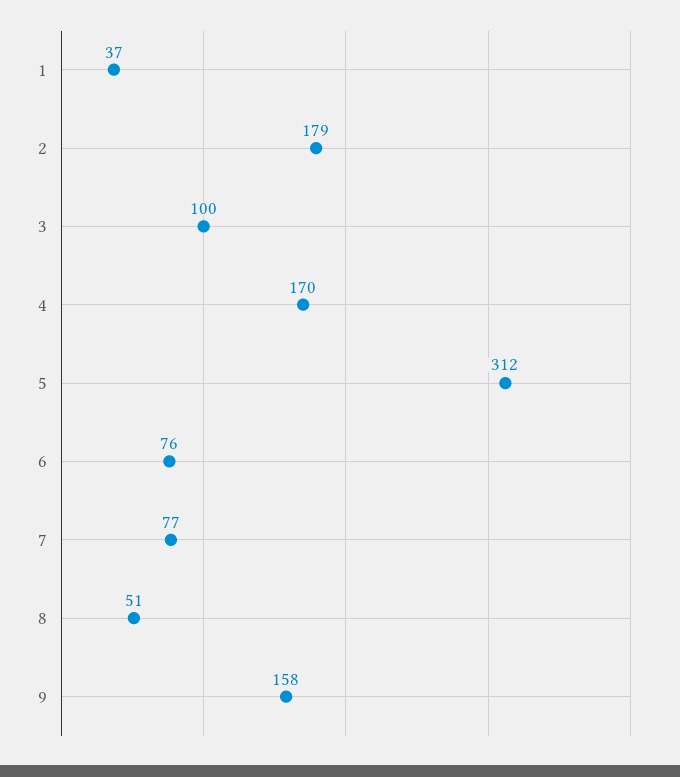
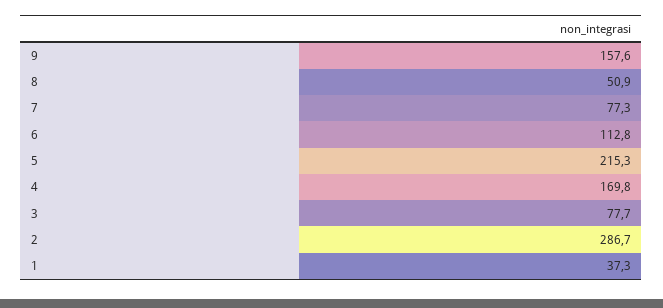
2: 179 -> 286.7
3: 100 -> 77.7
5: 312 -> 215.3
6: 76 -> 112.8

